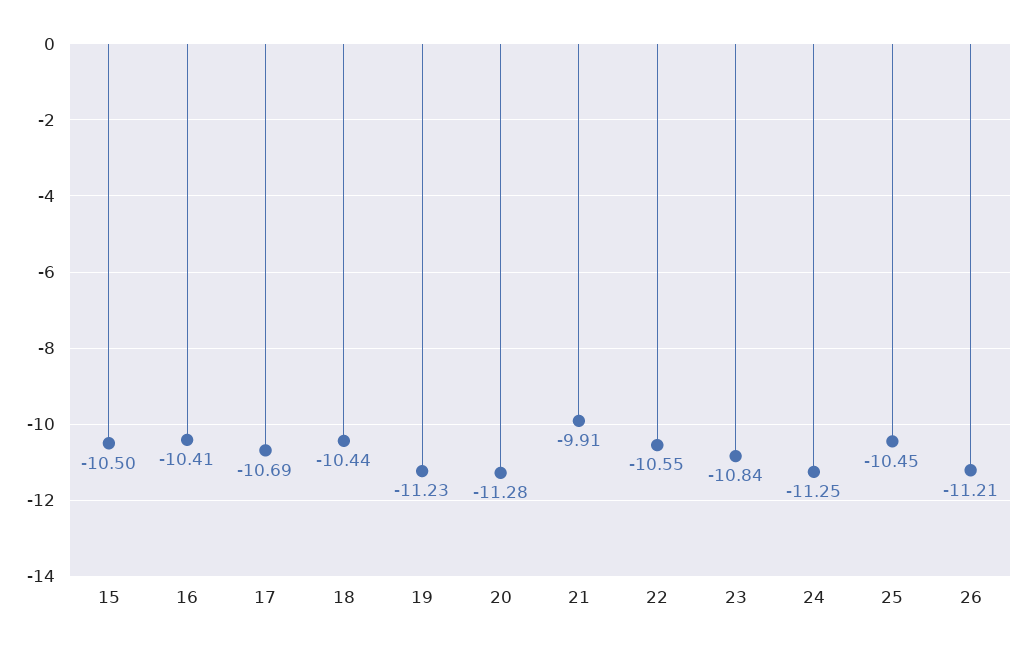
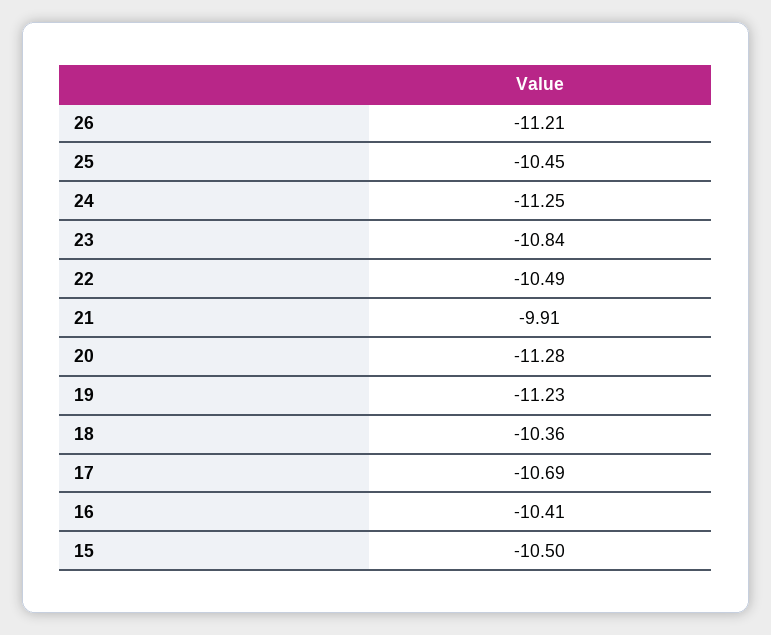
18: -10.44 -> -10.36
22: -10.55 -> -10.49

